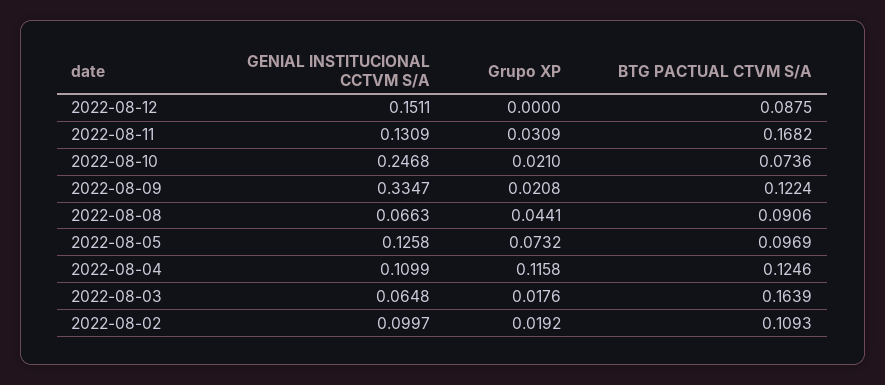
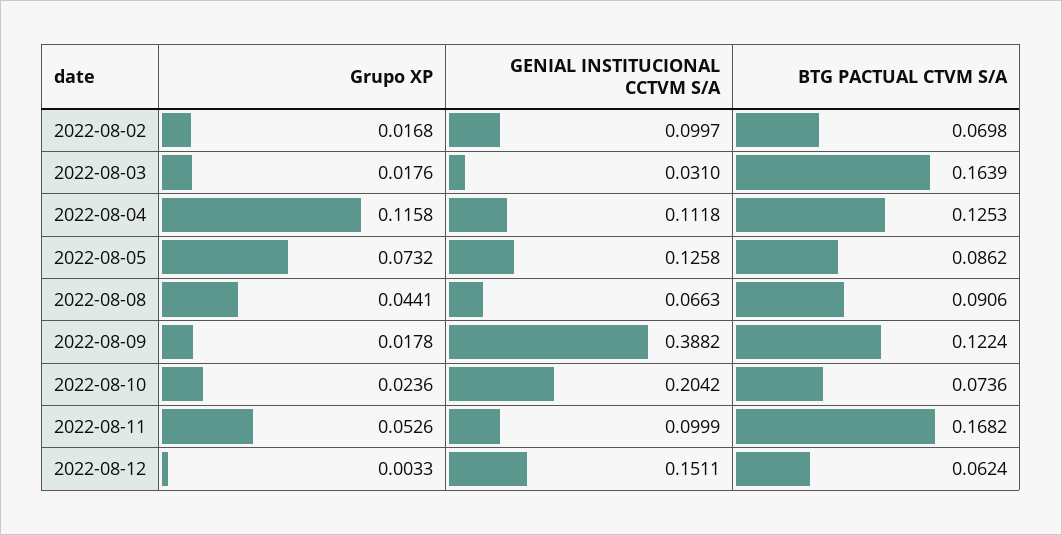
Grupo XP, 2022-08-12: 0 -> 0.0033
BTG PACTUAL CTVM S/A, 2022-08-12: 0.0875 -> 0.0624
GENIAL INSTITUCIONAL CCTVM S/A, 2022-08-11: 0.1309 -> 0.0999
Grupo XP, 2022-08-11: 0.0309 -> 0.0526
GENIAL INSTITUCIONAL CCTVM S/A, 2022-08-10: 0.2468 -> 0.2042
Grupo XP, 2022-08-10: 0.021 -> 0.0236
GENIAL INSTITUCIONAL CCTVM S/A, 2022-08-09: 0.3347 -> 0.3882
Grupo XP, 2022-08-09: 0.0208 -> 0.0178
BTG PACTUAL CTVM S/A, 2022-08-05: 0.0969 -> 0.0862
GENIAL INSTITUCIONAL CCTVM S/A, 2022-08-04: 0.1099 -> 0.1118
BTG PACTUAL CTVM S/A, 2022-08-04: 0.1246 -> 0.1253
GENIAL INSTITUCIONAL CCTVM S/A, 2022-08-03: 0.0648 -> 0.031
Grupo XP, 2022-08-02: 0.0192 -> 0.0168
BTG PACTUAL CTVM S/A, 2022-08-02: 0.1093 -> 0.0698

